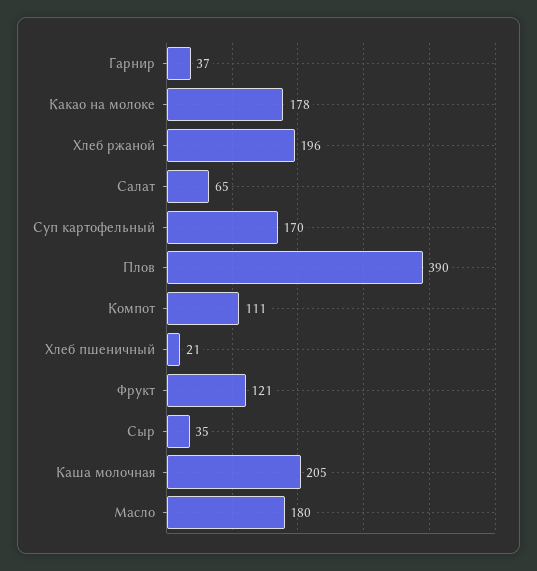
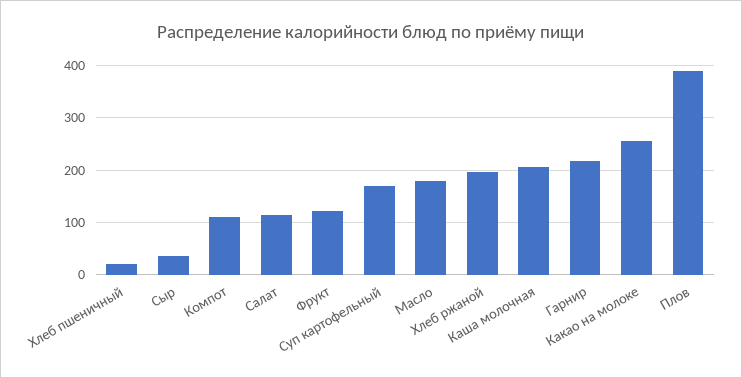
Гарнир: 37 -> 220
Какао на молоке: 178 -> 260
Салат: 65 -> 120

